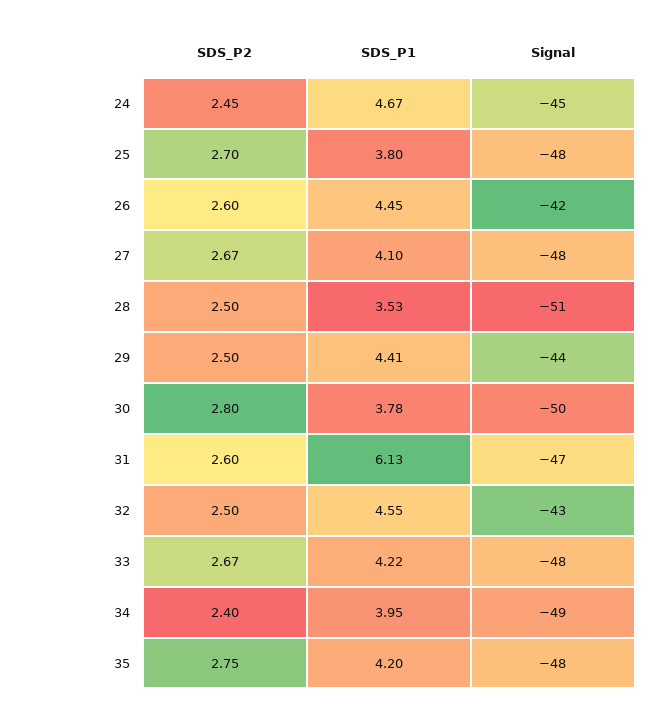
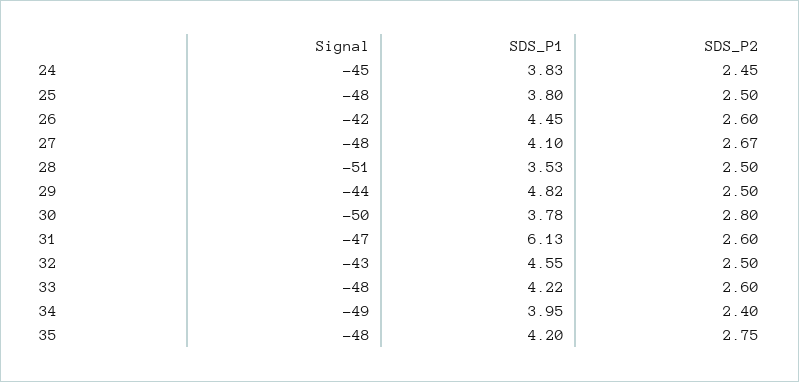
SDS_P1, 24: 4.67 -> 3.83
SDS_P2, 25: 2.7 -> 2.5
SDS_P1, 29: 4.41 -> 4.82
SDS_P2, 33: 2.67 -> 2.6

